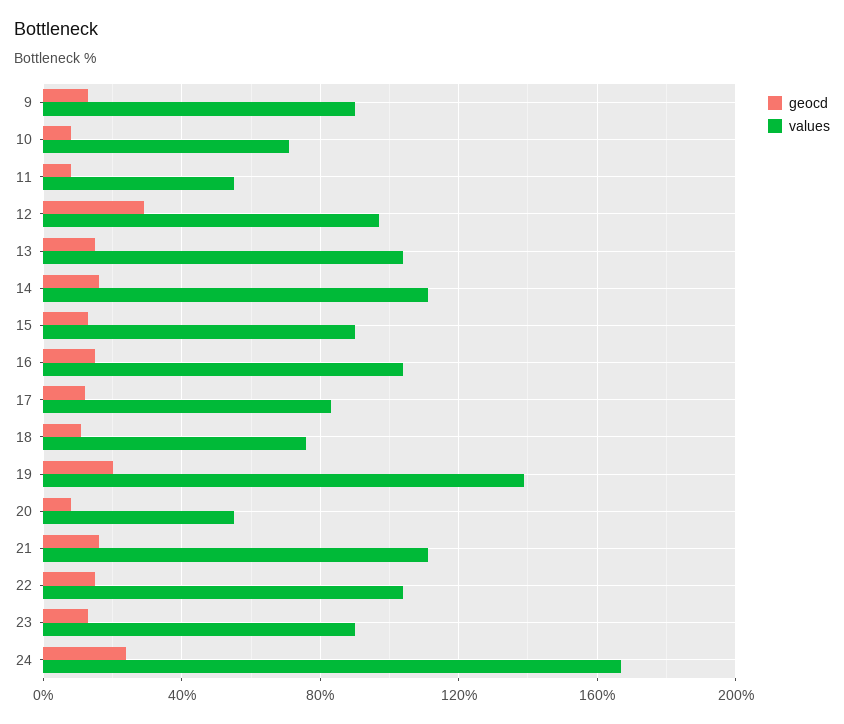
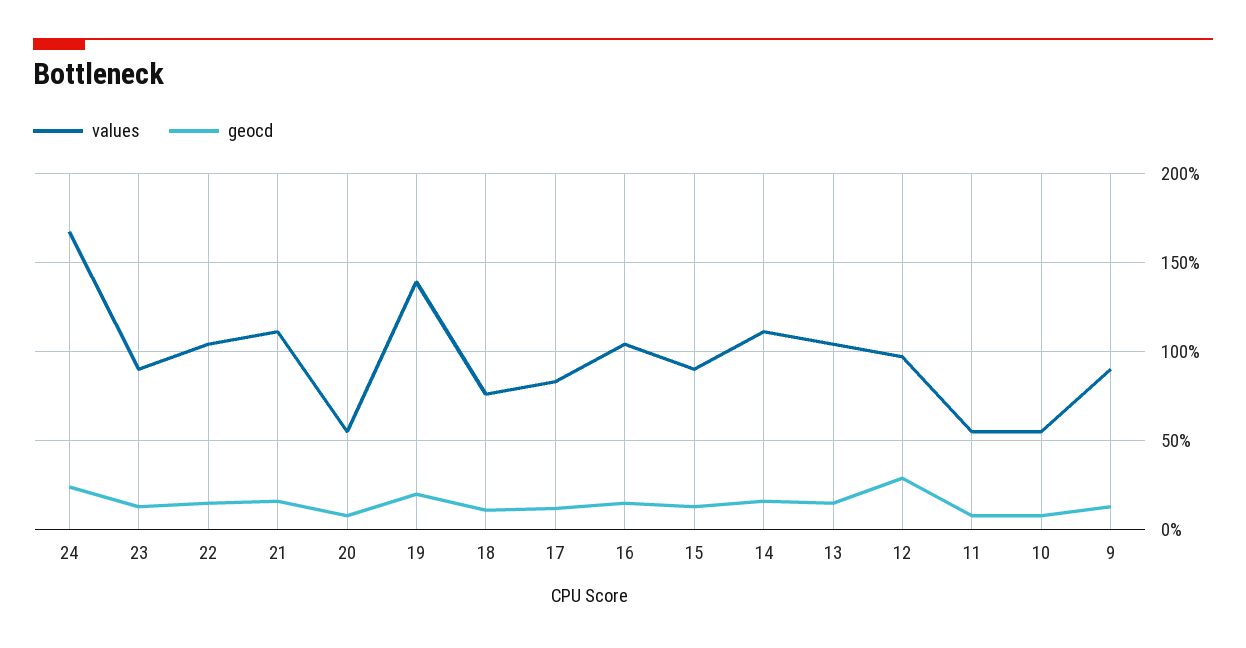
values, 10: 70 -> 55

